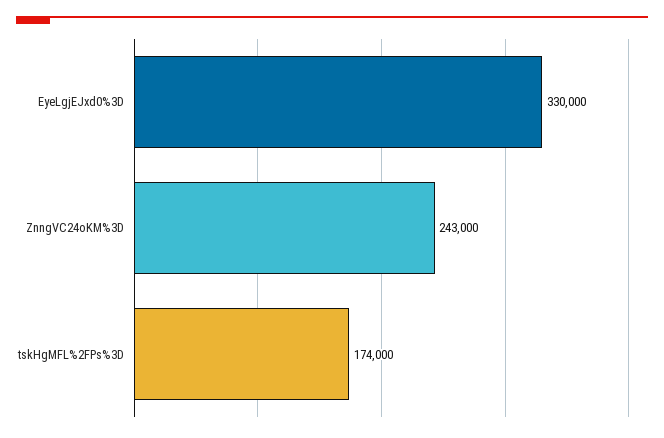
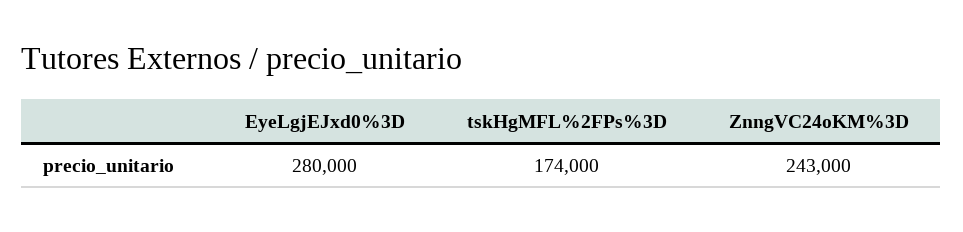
EyeLgjEJxd0%3D: 330000 -> 280000

